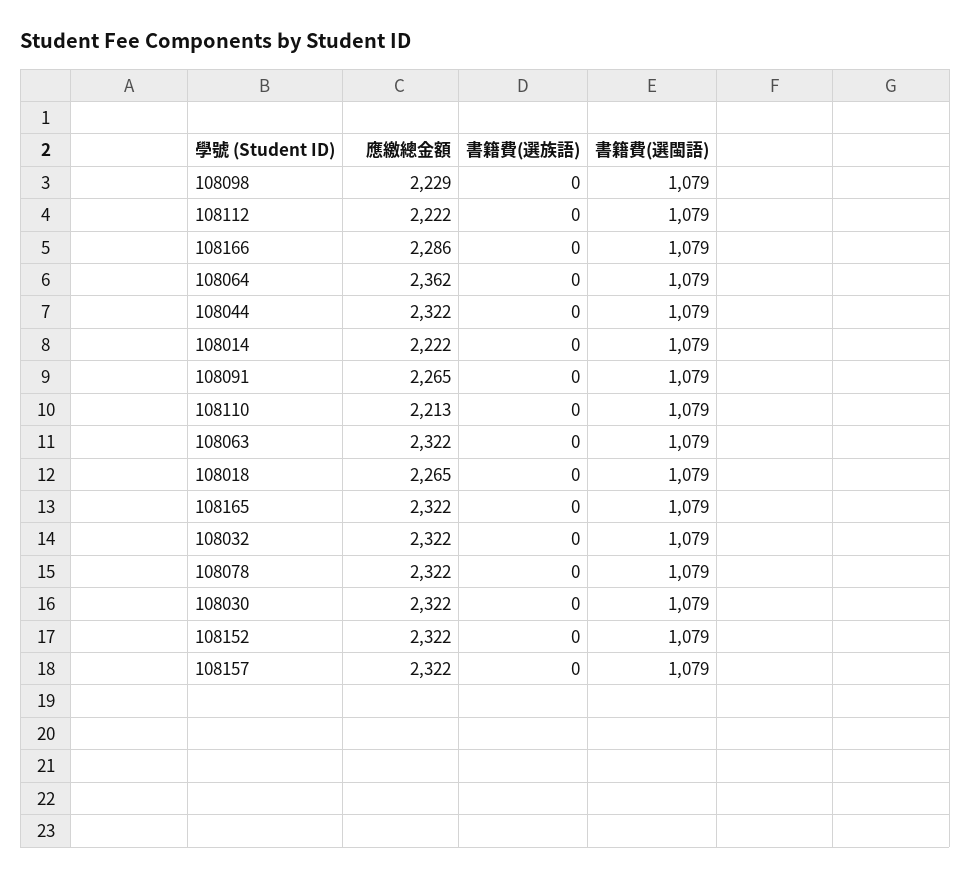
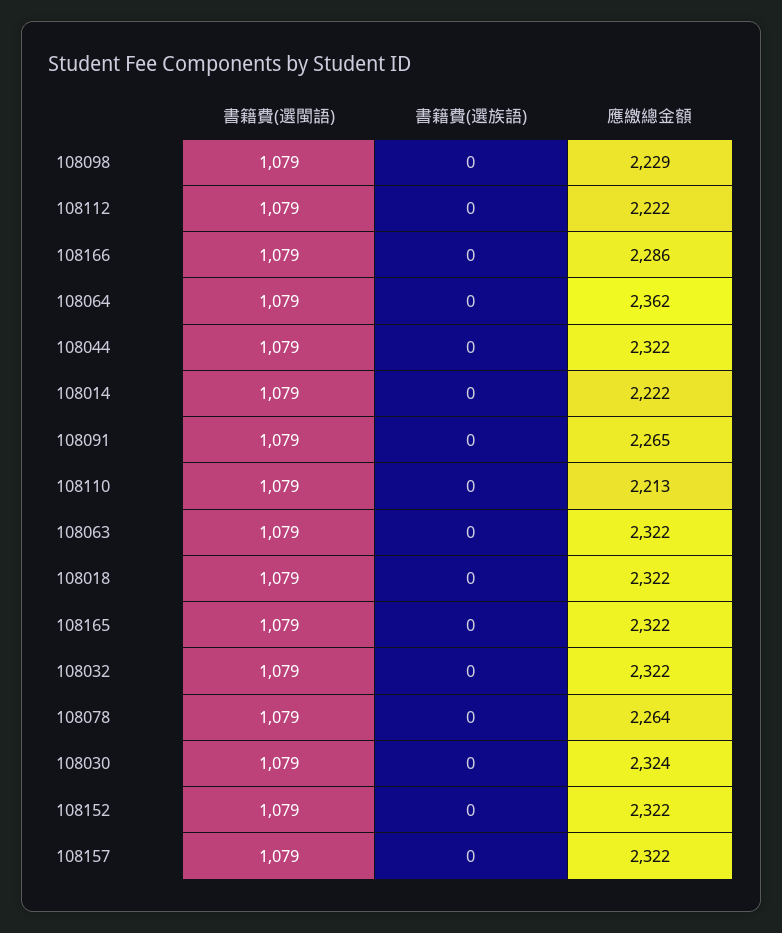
應繳總金額, 108018: 2265 -> 2322
應繳總金額, 108078: 2322 -> 2264
應繳總金額, 108030: 2322 -> 2324

